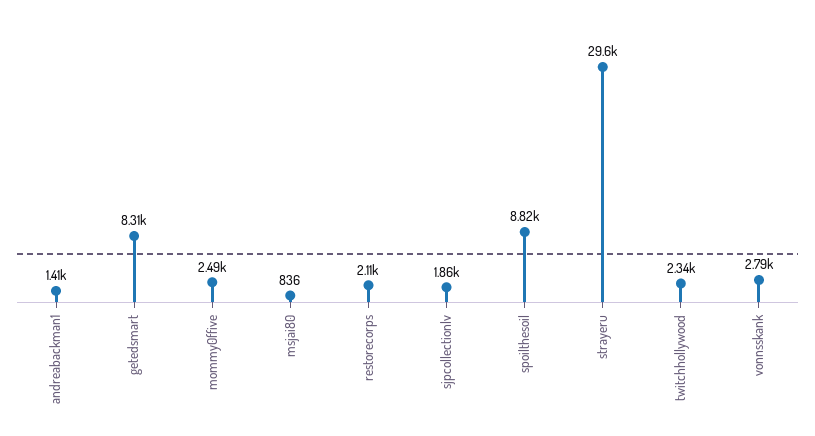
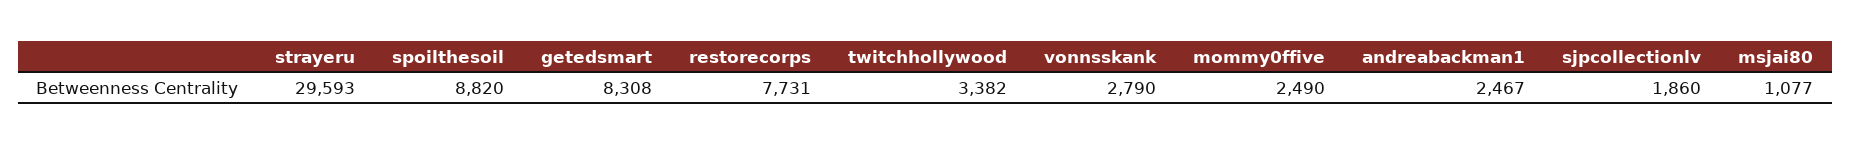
andreabackman1: 1410 -> 2467
msjai80: 836 -> 1077
restorecorps: 2110 -> 7731
twitchhollywood: 2340 -> 3382

